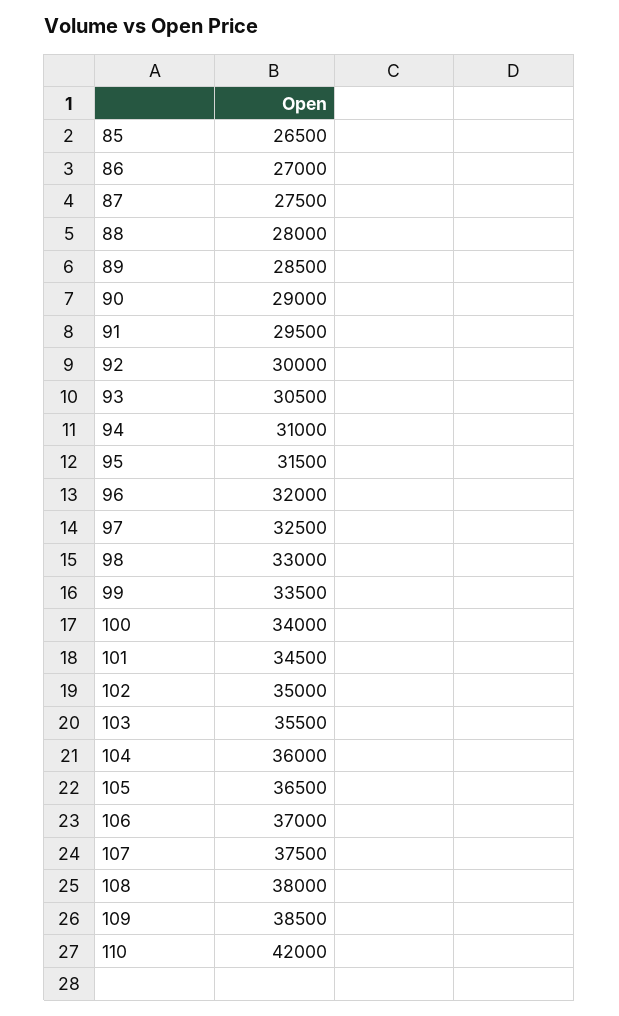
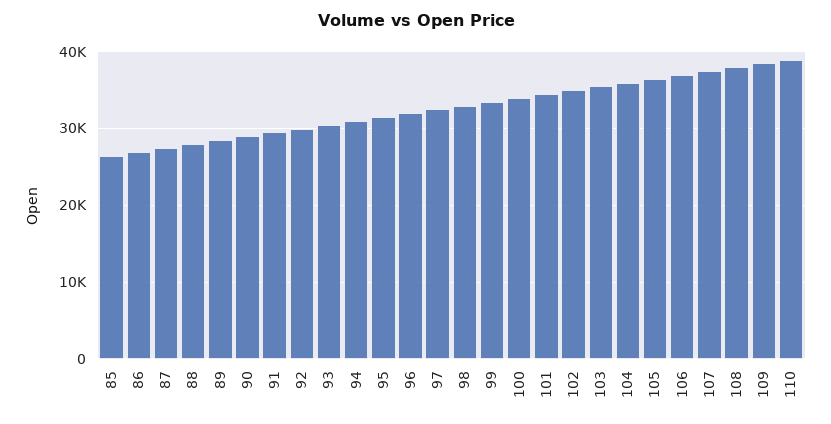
110: 42000 -> 39000

